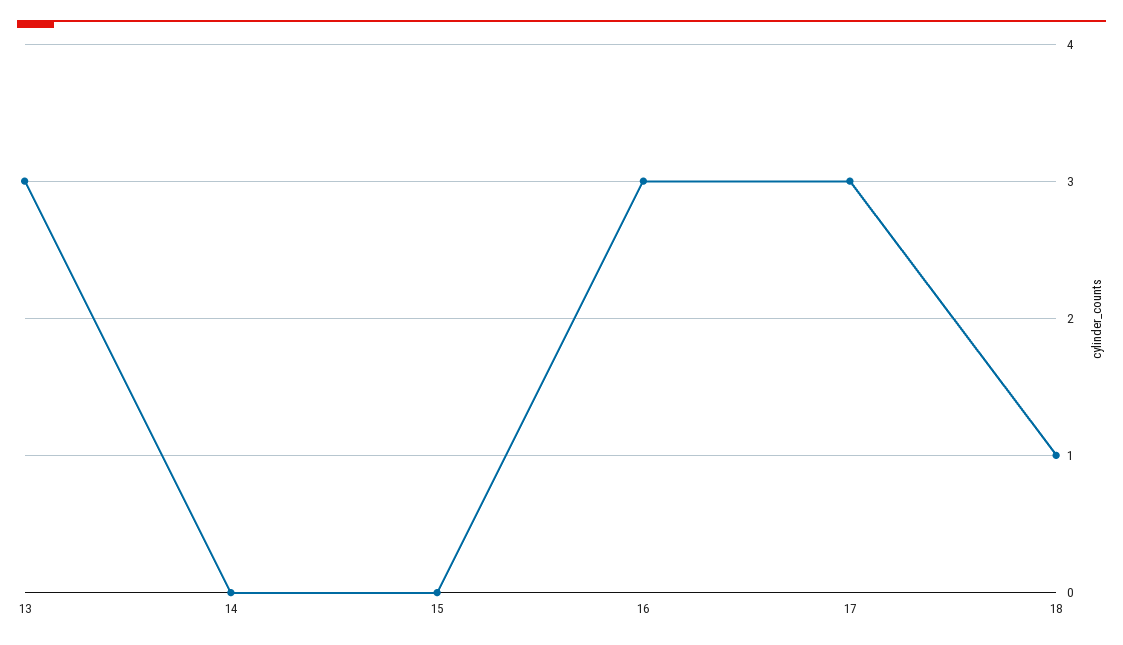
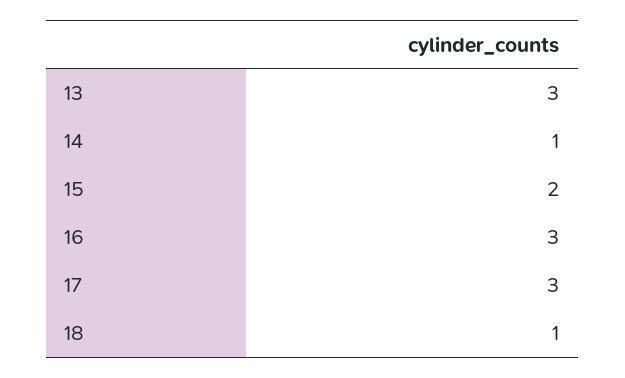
14: 0 -> 1
15: 0 -> 2

